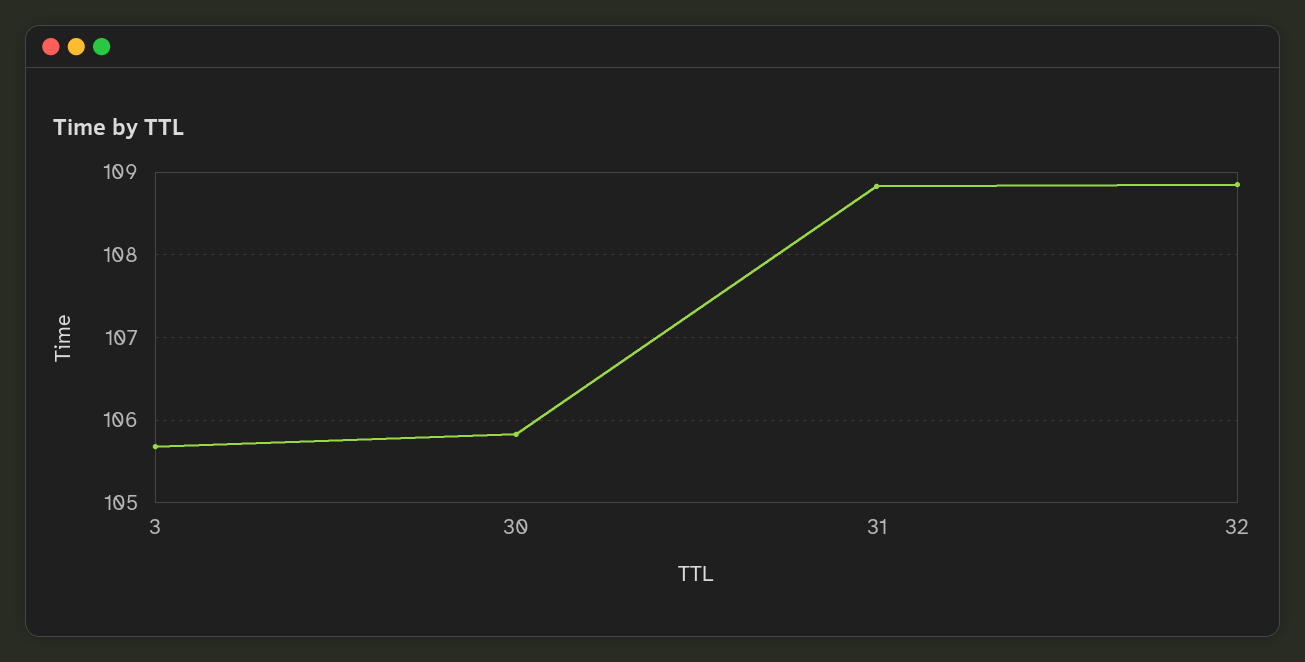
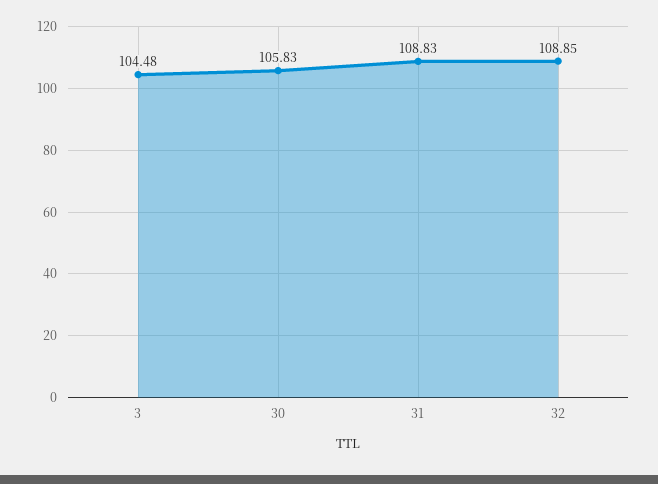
3: 105.7 -> 104.48

